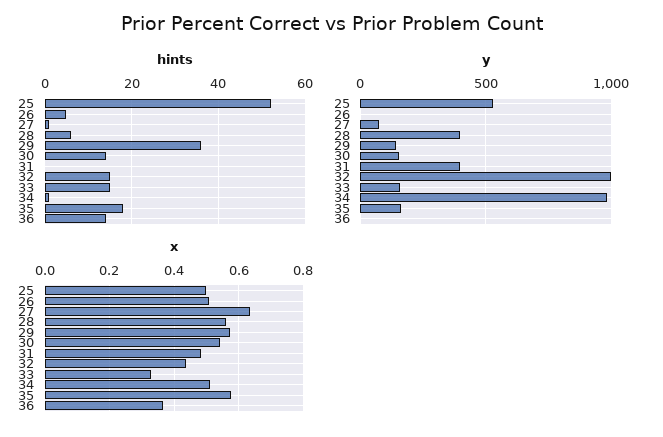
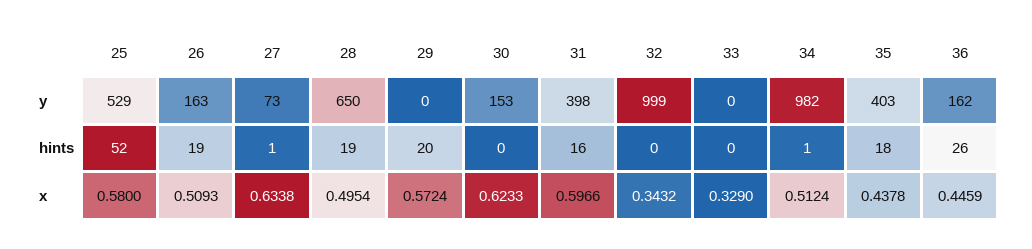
hints, 26: 5 -> 19
hints, 28: 5 -> 19
hints, 29: 35 -> 20
hints, 30: 15 -> 0
hints, 31: 0 -> 16
hints, 32: 15 -> 0
hints, 33: 15 -> 0
hints, 36: 15 -> 26
y, 26: 0 -> 163
y, 28: 400 -> 650
y, 29: 150 -> 0
y, 33: 150 -> 0
y, 35: 150 -> 403
y, 36: 0 -> 162
x, 25: 0.5 -> 0.58
x, 28: 0.56 -> 0.4954
x, 30: 0.54 -> 0.6233
x, 31: 0.48 -> 0.5966
x, 32: 0.44 -> 0.3432
x, 35: 0.58 -> 0.4378
x, 36: 0.36 -> 0.4459

